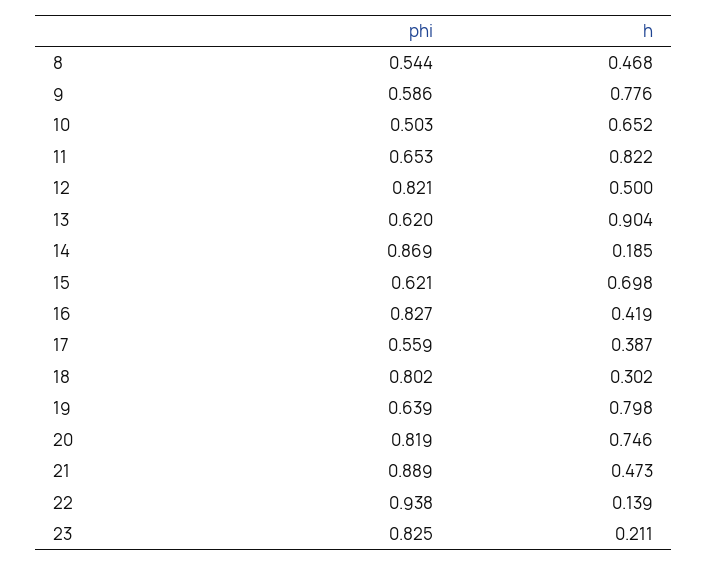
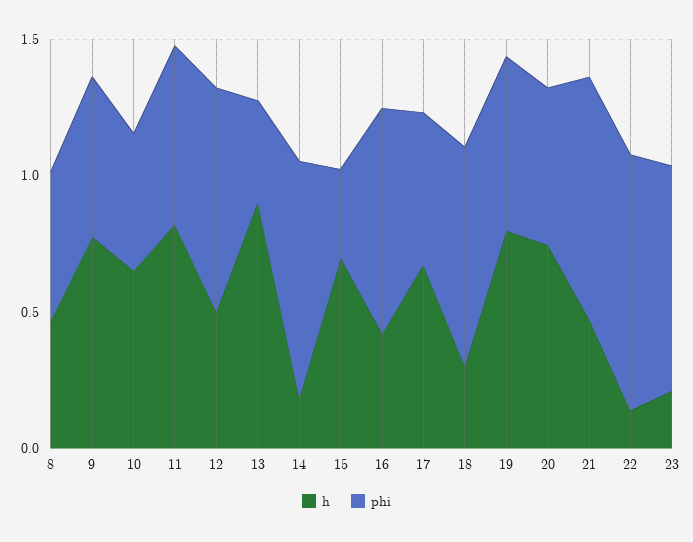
phi, 13: 0.62 -> 0.4
phi, 15: 0.621 -> 0.3
h, 17: 0.387 -> 0.7
phi, 20: 0.819 -> 0.6

